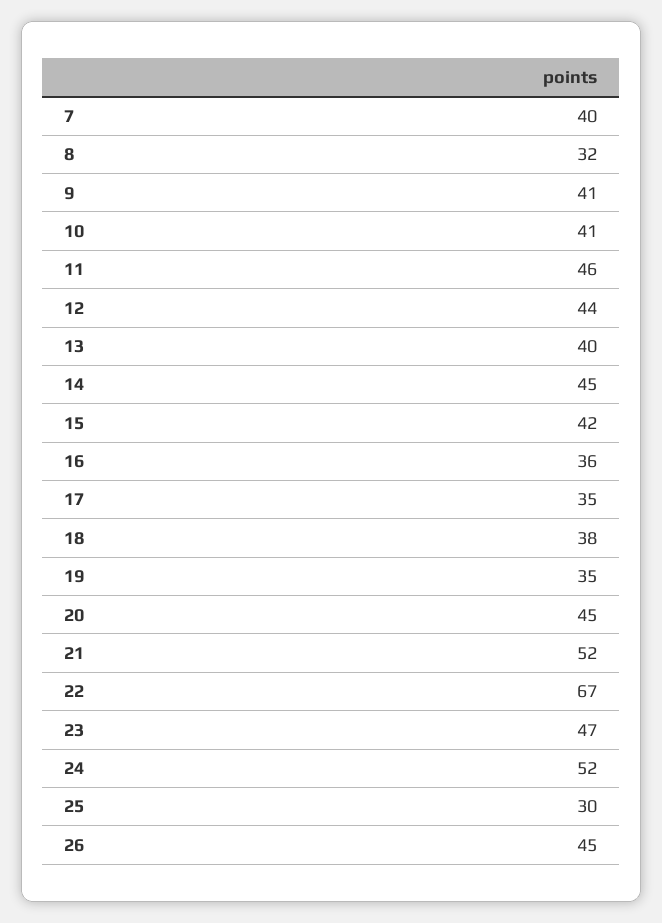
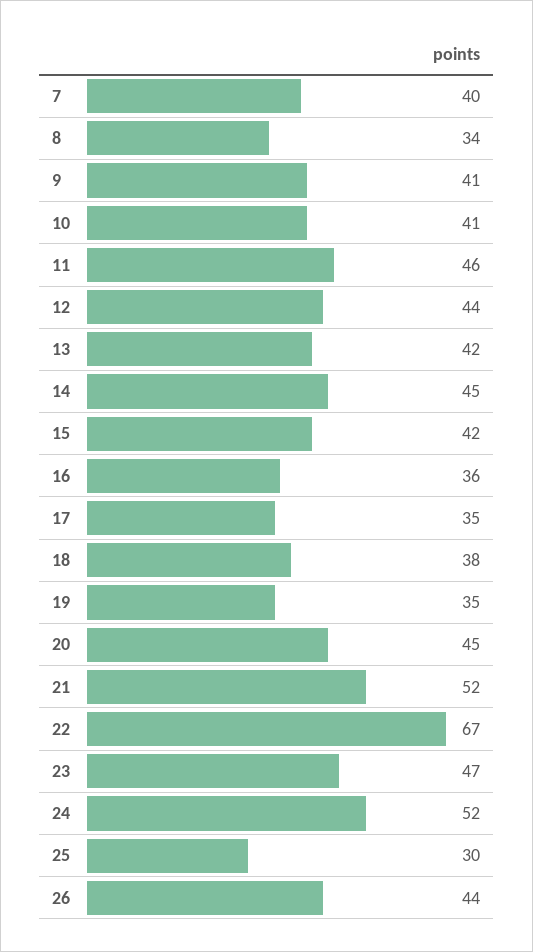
8: 32 -> 34
13: 40 -> 42
26: 45 -> 44

